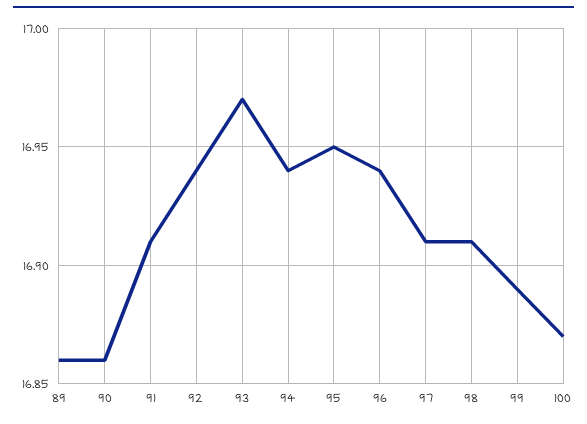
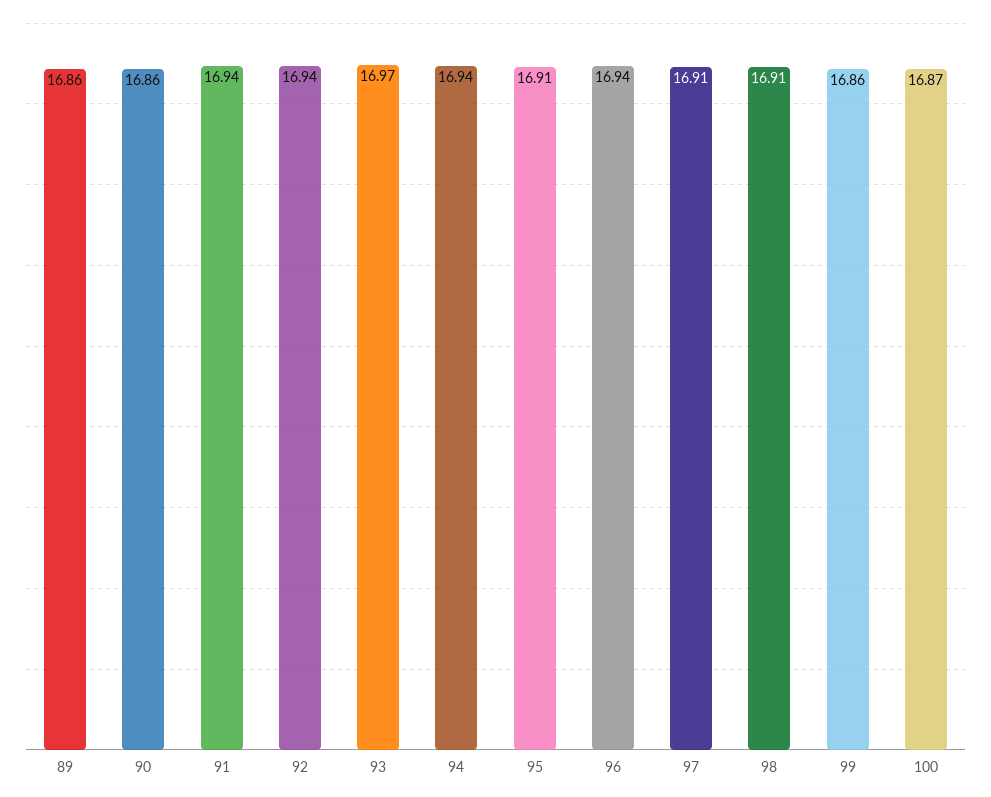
91: 16.91 -> 16.94
95: 16.95 -> 16.91
99: 16.89 -> 16.86

